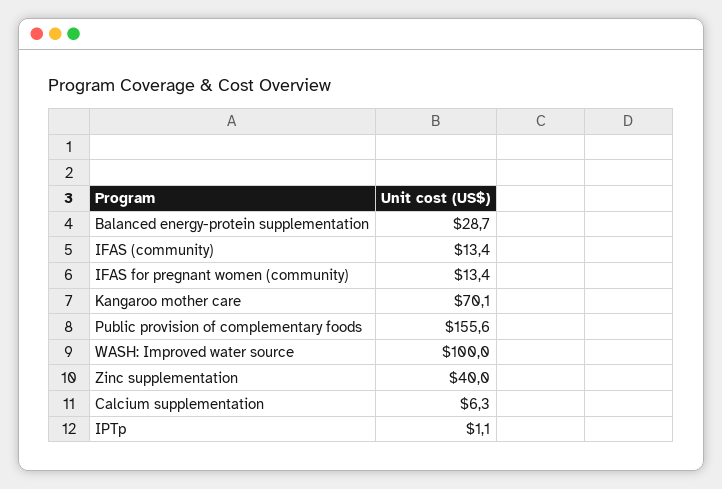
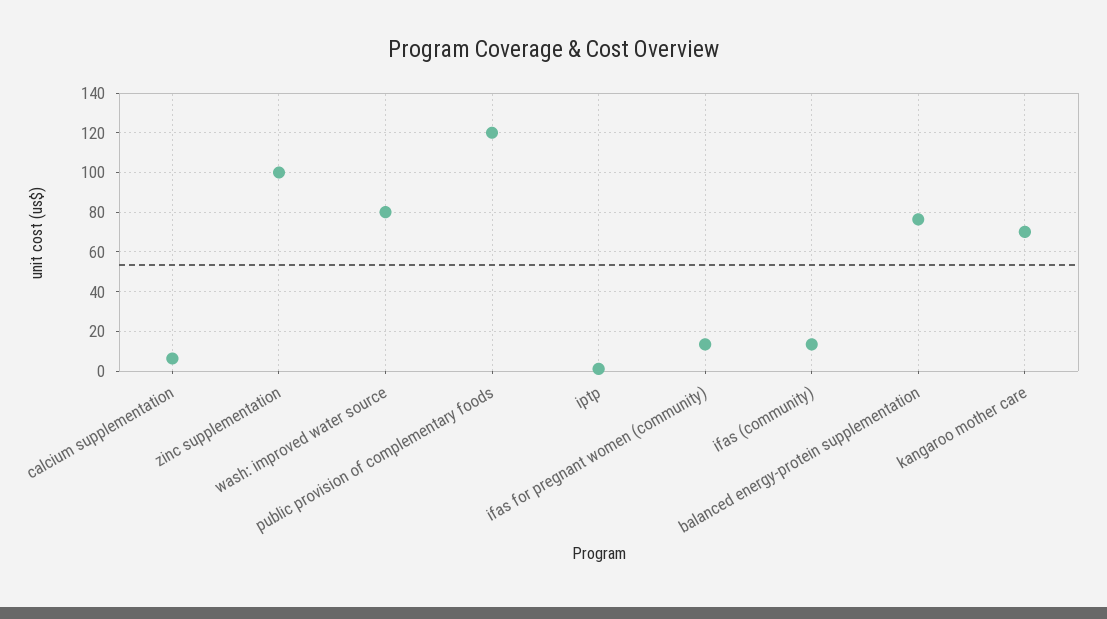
Balanced energy-protein supplementation: 28.7 -> 75
Public provision of complementary foods: 155.6 -> 120
WASH: Improved water source: 100 -> 80
Zinc supplementation: 40 -> 100

